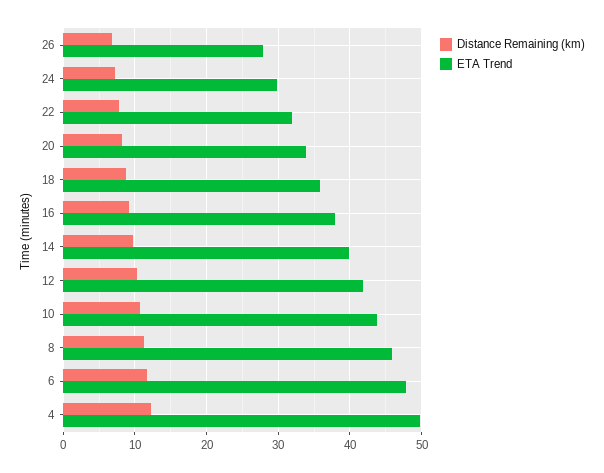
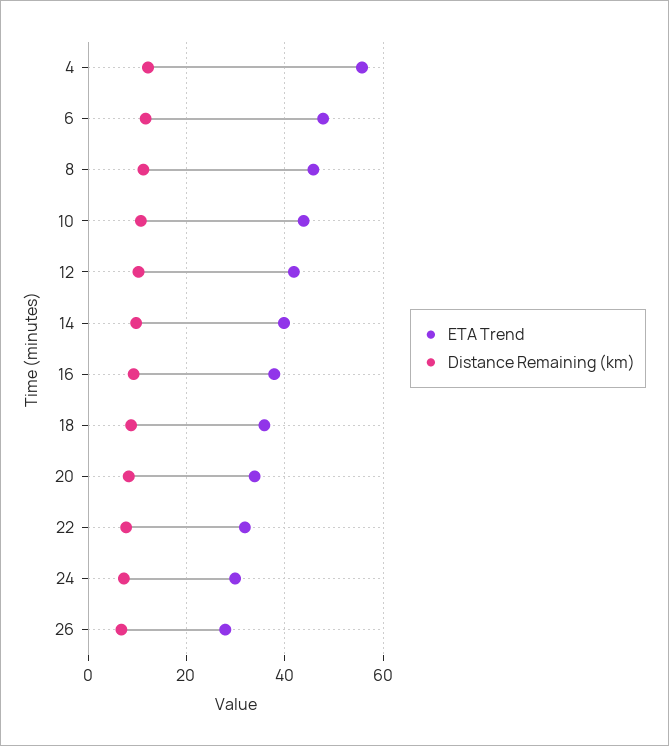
ETA Trend, 4: 50 -> 56

